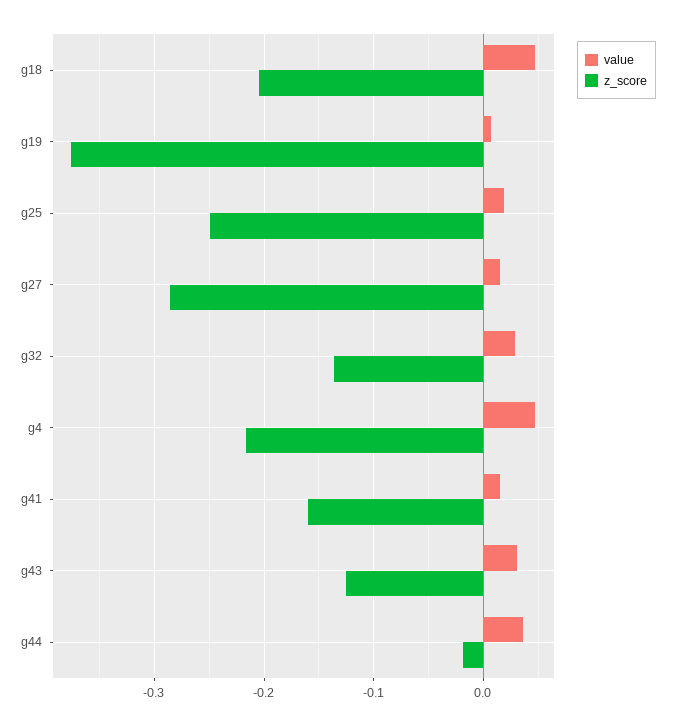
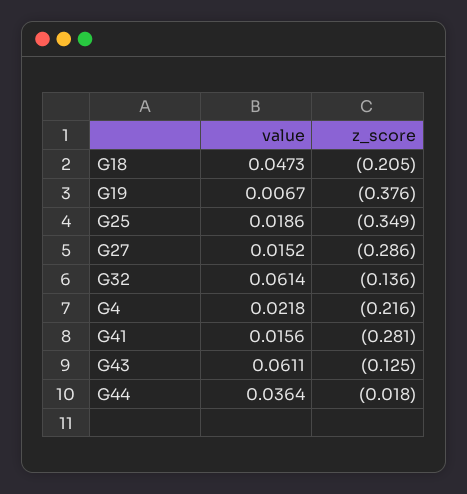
z_score, g25: -0.25 -> -0.349
value, g32: 0.03 -> 0.0614
value, g4: 0.05 -> 0.0218
z_score, g41: -0.16 -> -0.281
value, g43: 0.03 -> 0.0611

